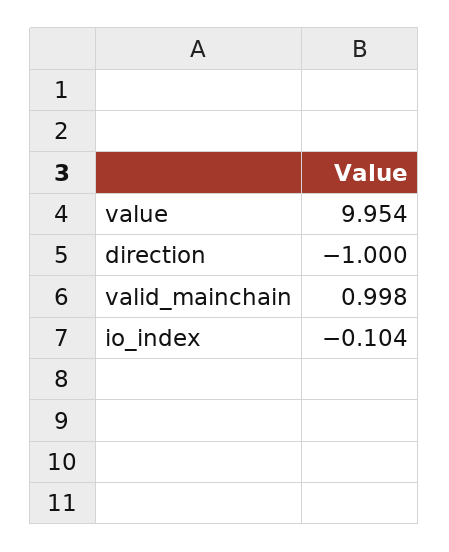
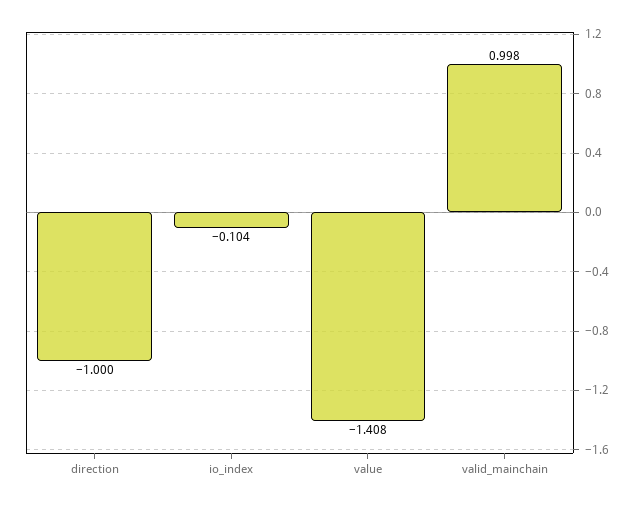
value: 9.954 -> -1.408

